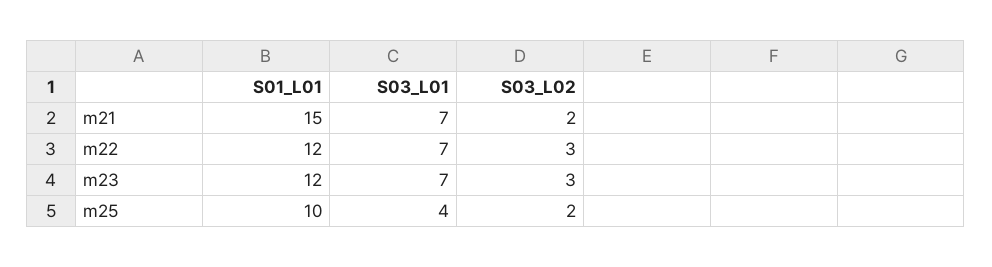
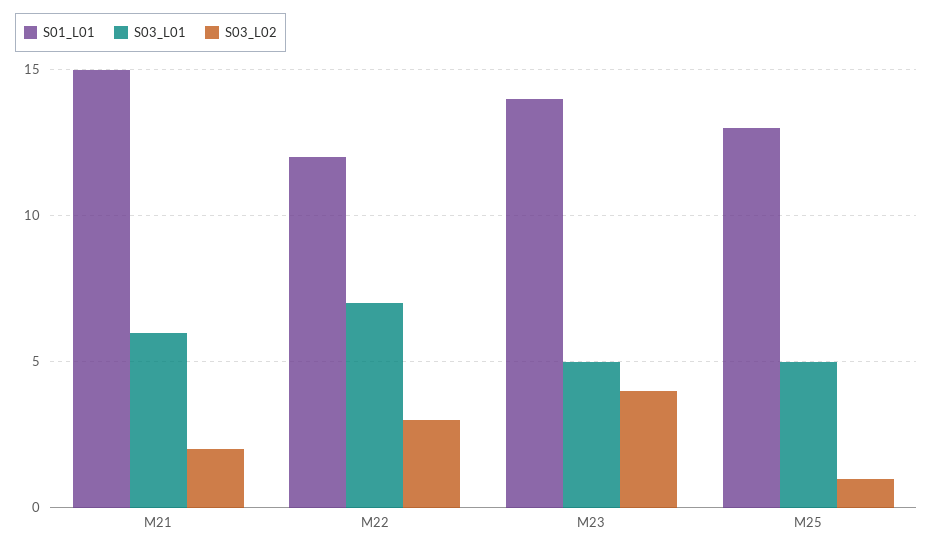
S03_L01, m21: 7 -> 6
S01_L01, m23: 12 -> 14
S03_L01, m23: 7 -> 5
S03_L02, m23: 3 -> 4
S01_L01, m25: 10 -> 13
S03_L01, m25: 4 -> 5
S03_L02, m25: 2 -> 1

